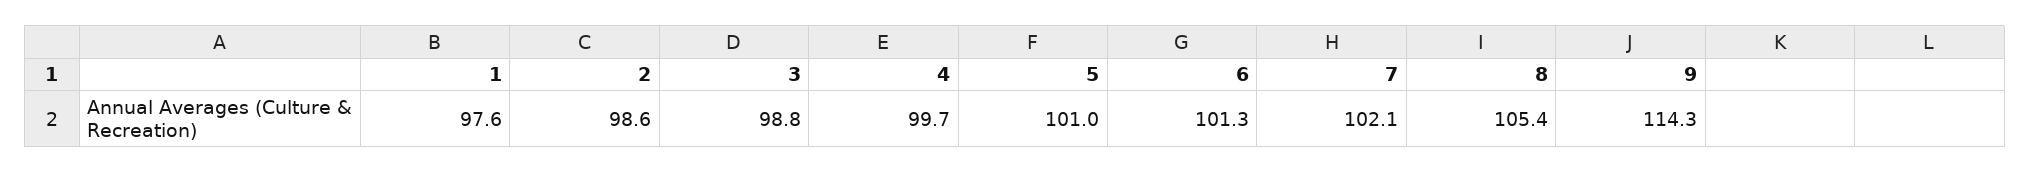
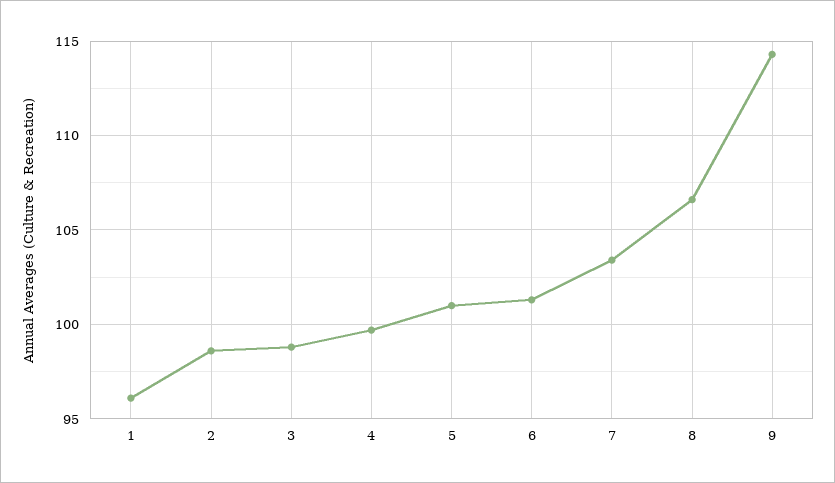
1: 97.6 -> 96
7: 102.1 -> 103.5
8: 105.4 -> 106.5

